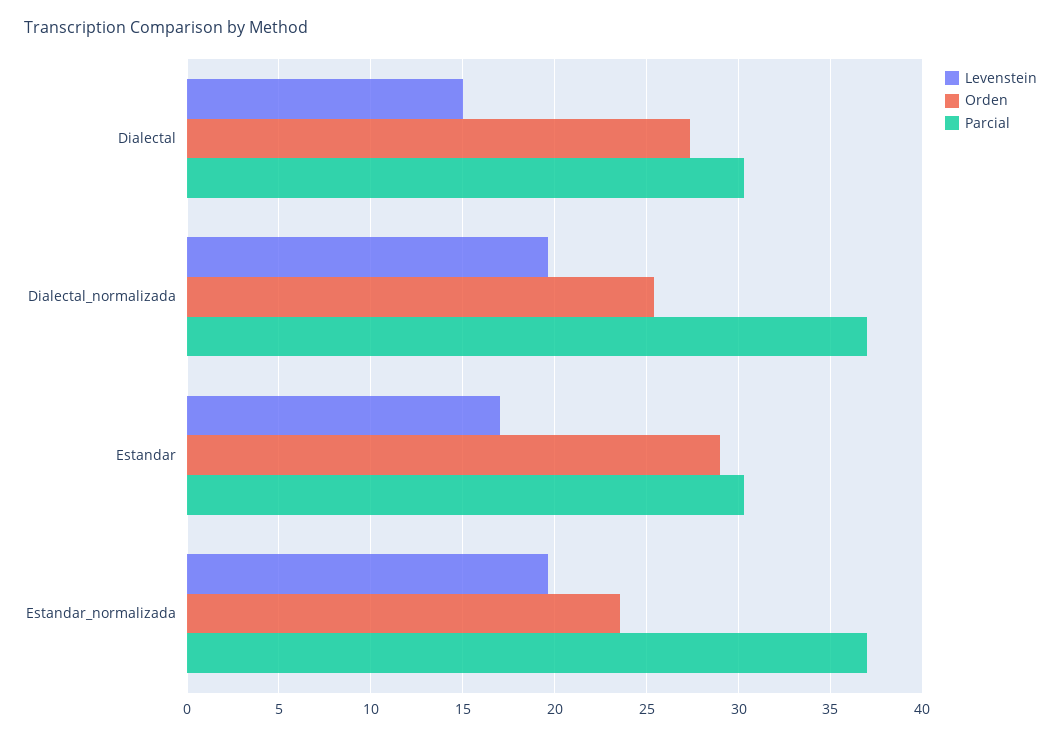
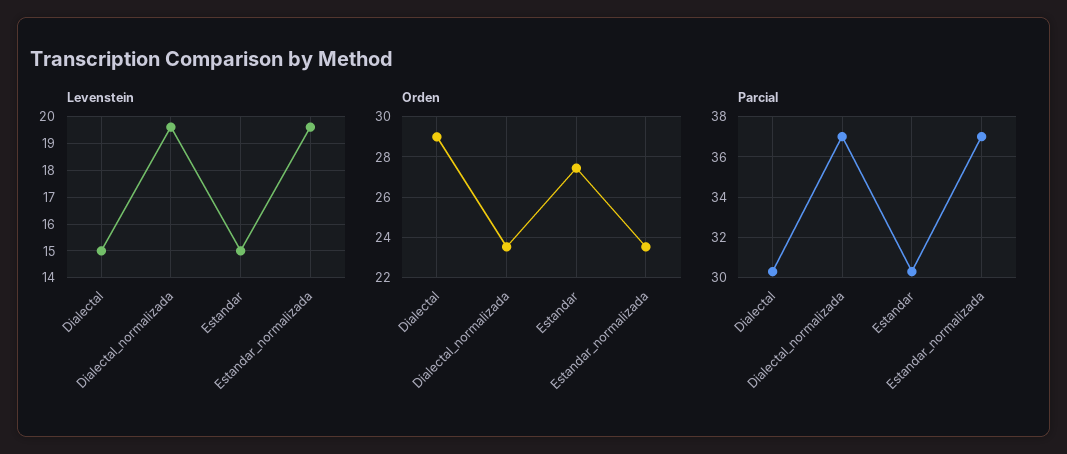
Orden, Dialectal: 27.5 -> 29
Orden, Dialectal_normalizada: 25.5 -> 23.5
Levenstein, Estandar: 17 -> 15
Orden, Estandar: 29 -> 27.5

